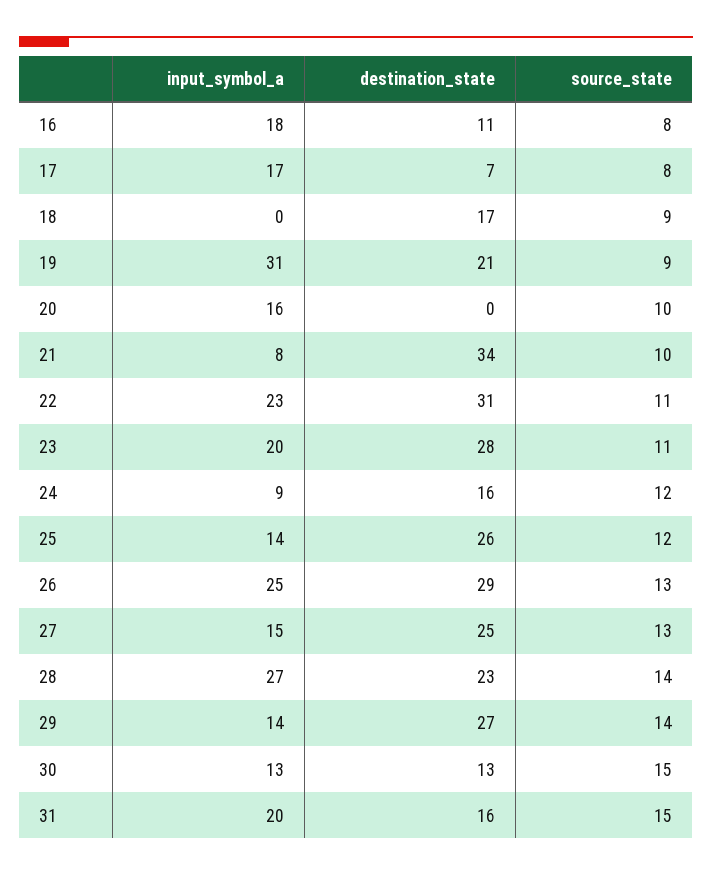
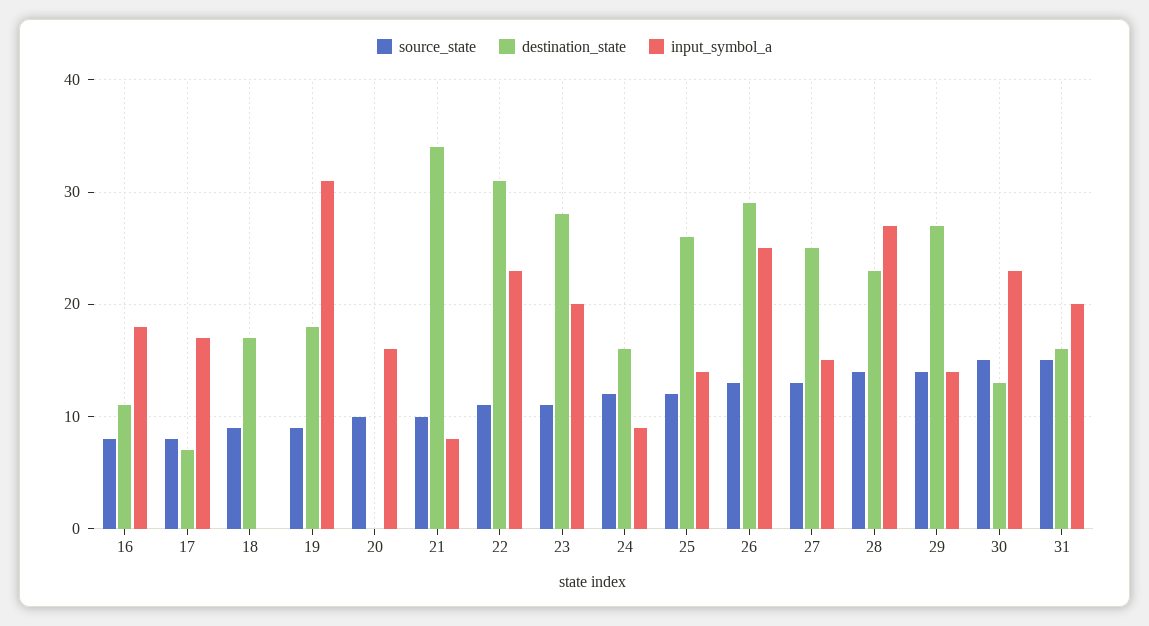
destination_state, 19: 21 -> 18
input_symbol_a, 30: 13 -> 23

